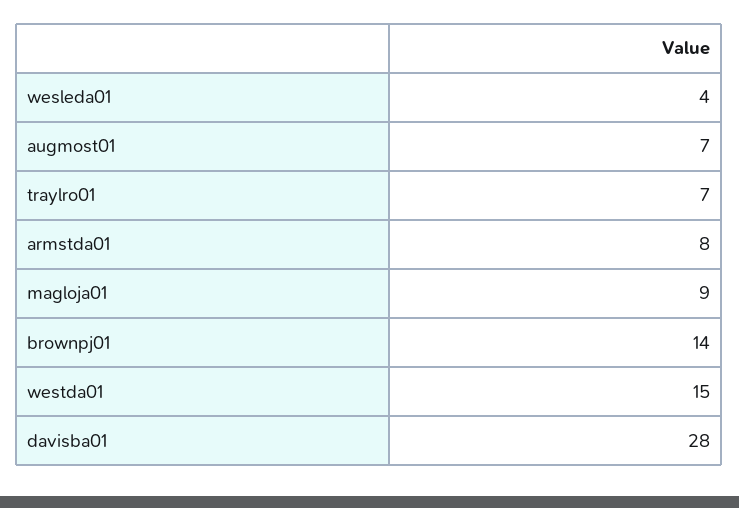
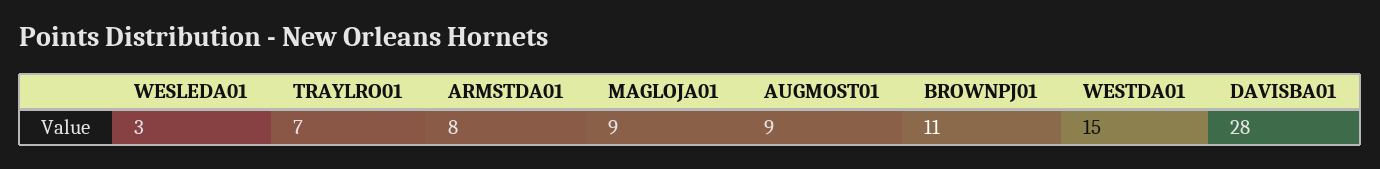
wesleda01: 4 -> 3
augmost01: 7 -> 9
brownpj01: 14 -> 11

